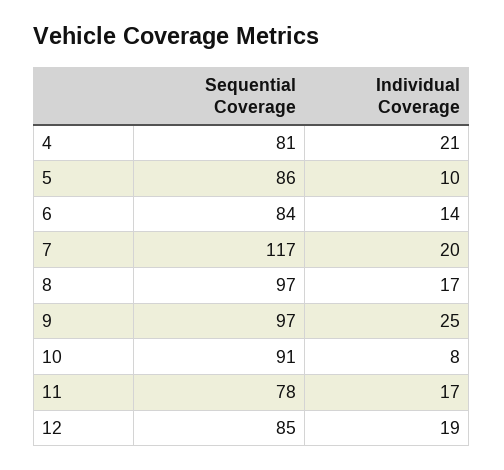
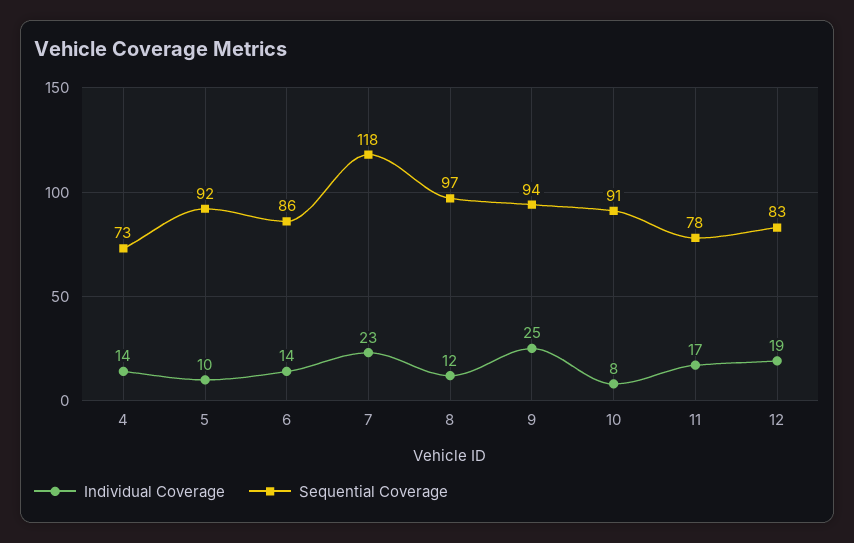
Sequential Coverage, 4: 81 -> 73
Individual Coverage, 4: 21 -> 14
Sequential Coverage, 5: 86 -> 92
Sequential Coverage, 6: 84 -> 86
Sequential Coverage, 7: 117 -> 118
Individual Coverage, 7: 20 -> 23
Individual Coverage, 8: 17 -> 12
Sequential Coverage, 9: 97 -> 94
Sequential Coverage, 12: 85 -> 83

